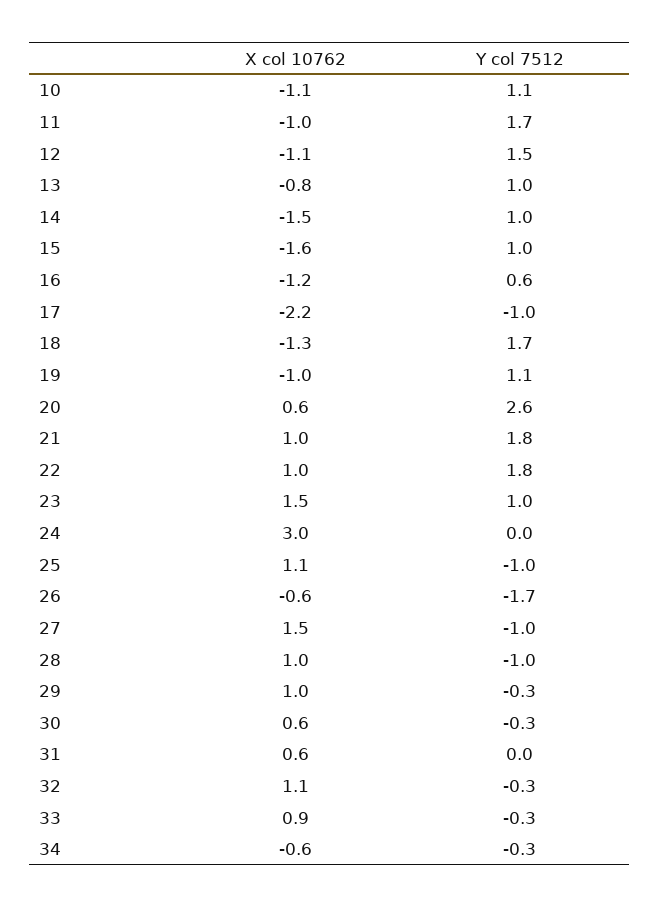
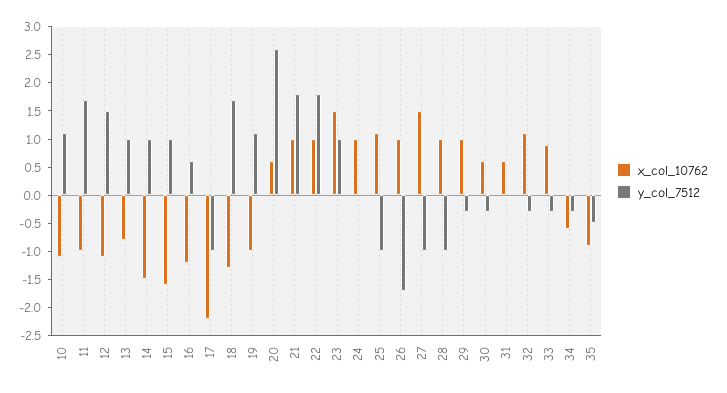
X col 10762, 24: 3 -> 1
X col 10762, 26: -0.6 -> 1
X col 10762, 35: none -> -1
Y col 7512, 35: none -> -0.5

